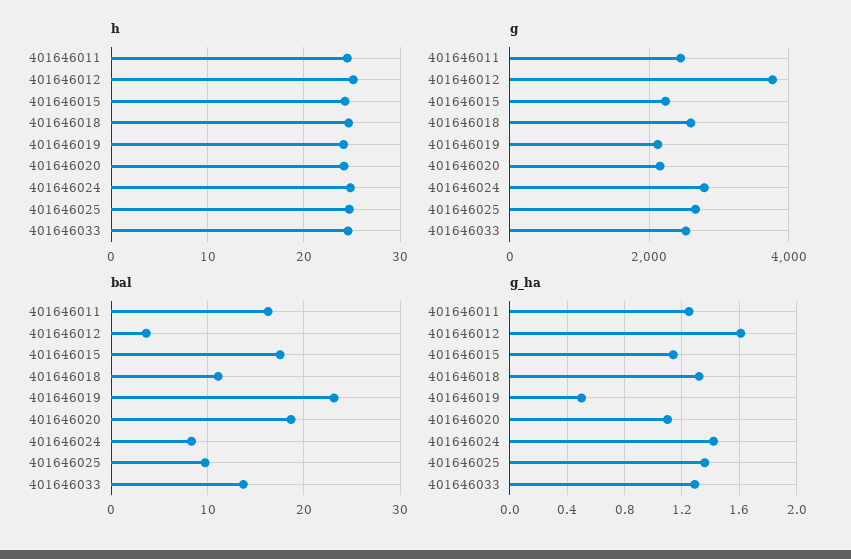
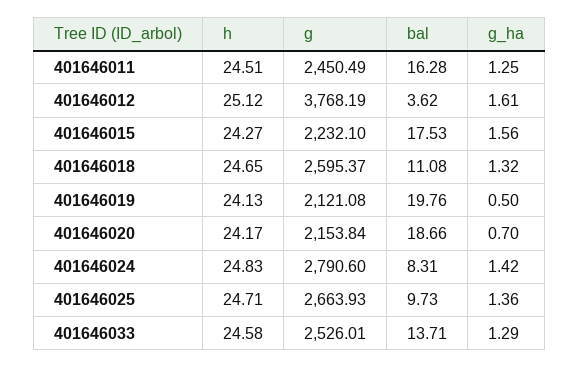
bal, 401646019: 23 -> 19.76
g_ha, 401646015: 1.15 -> 1.56
g_ha, 401646020: 1.1 -> 0.7

